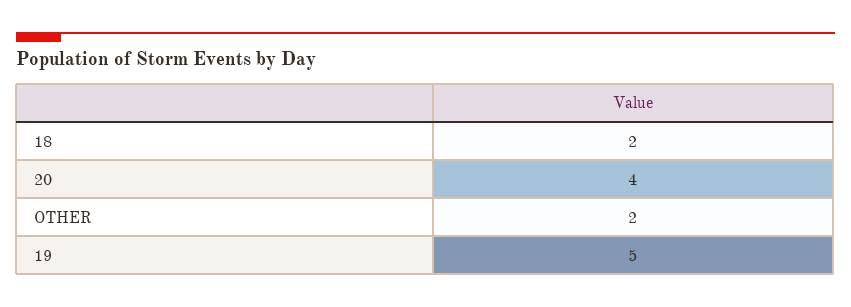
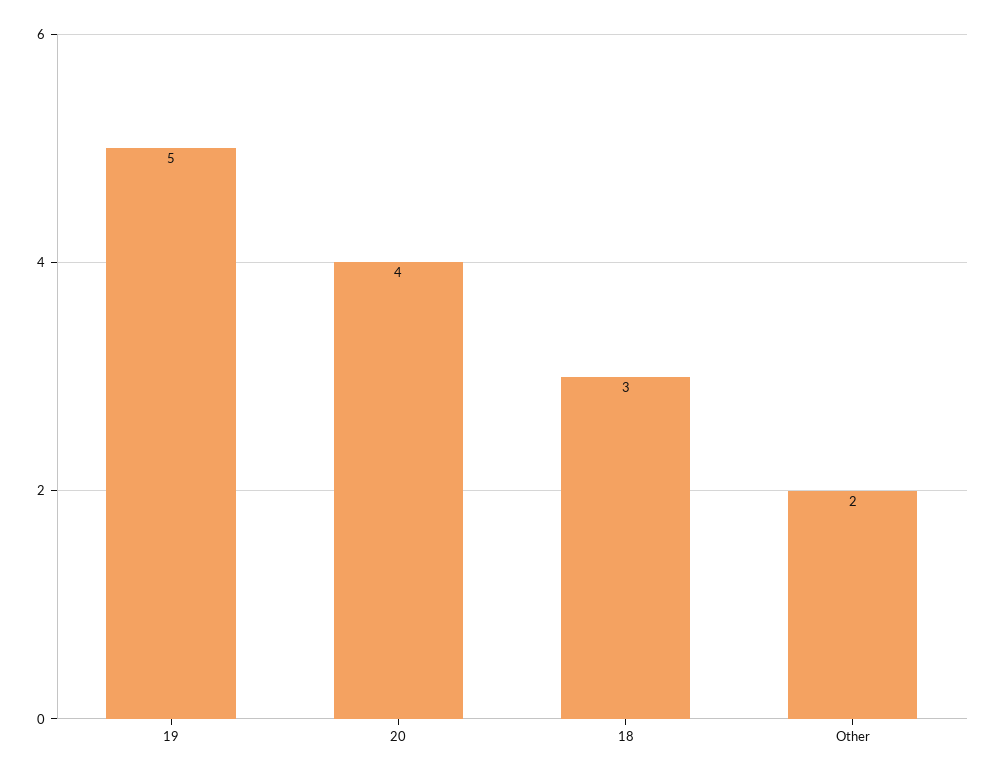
18: 2 -> 3

